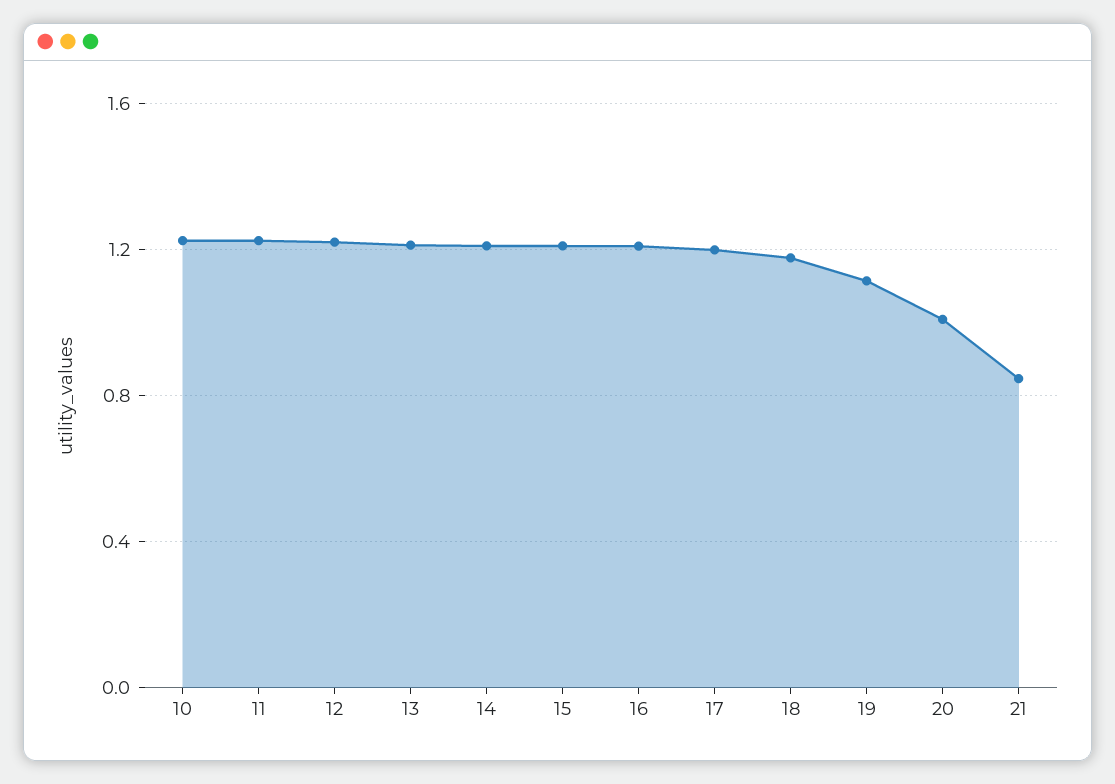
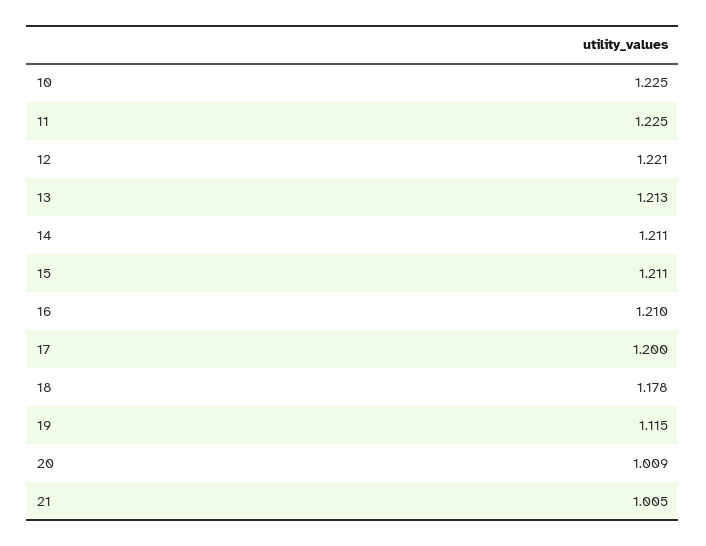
21: 0.85 -> 1.005

